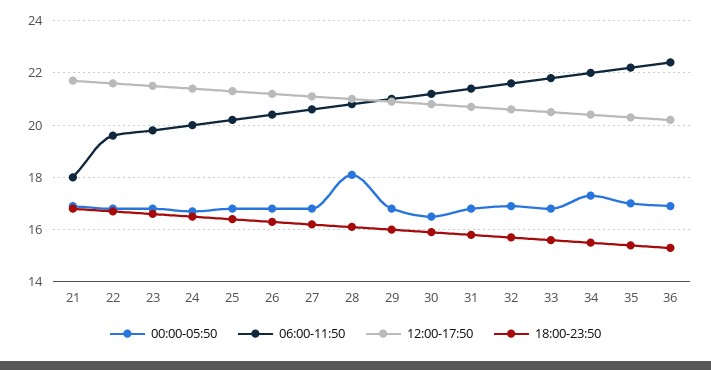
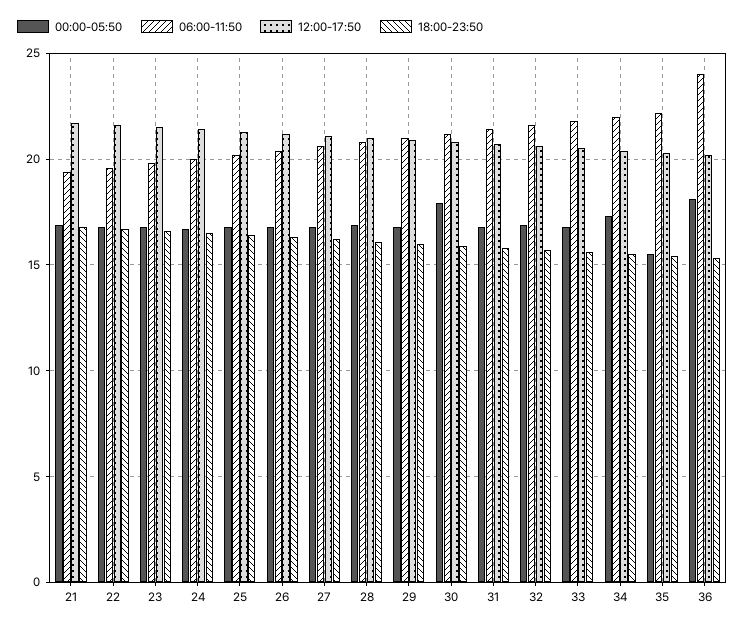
06:00-11:50, 21: 18 -> 19.5
00:00-05:50, 28: 18 -> 17
00:00-05:50, 30: 16.5 -> 18
00:00-05:50, 35: 17 -> 15.5
00:00-05:50, 36: 17 -> 18
06:00-11:50, 36: 22.5 -> 24

